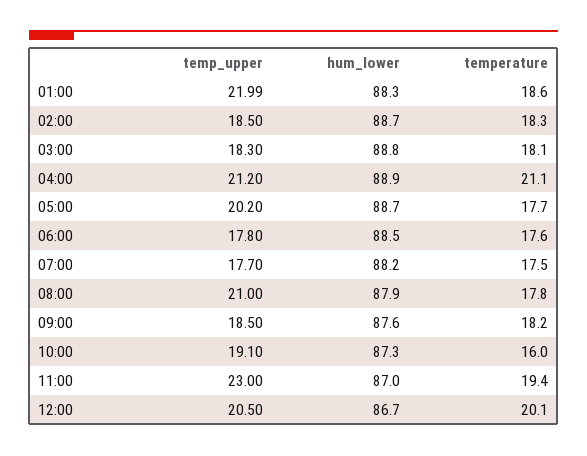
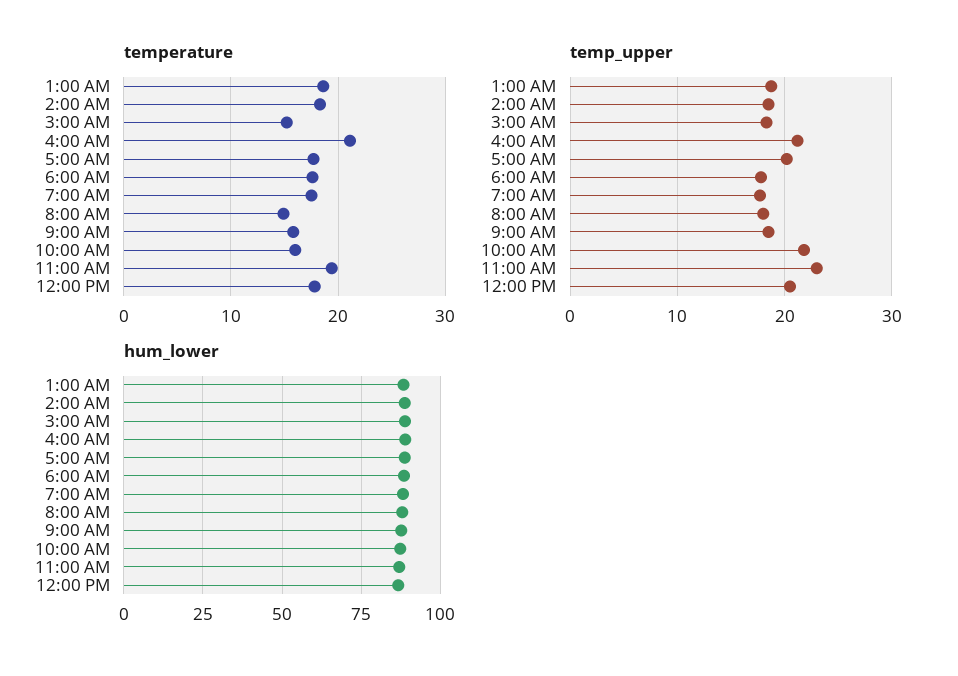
temp_upper, 01:00: 21.99 -> 19
temperature, 03:00: 18.1 -> 15
temp_upper, 08:00: 21 -> 18
temperature, 08:00: 17.8 -> 15
temperature, 09:00: 18.2 -> 16
temp_upper, 10:00: 19.1 -> 22
temperature, 12:00: 20.1 -> 18

